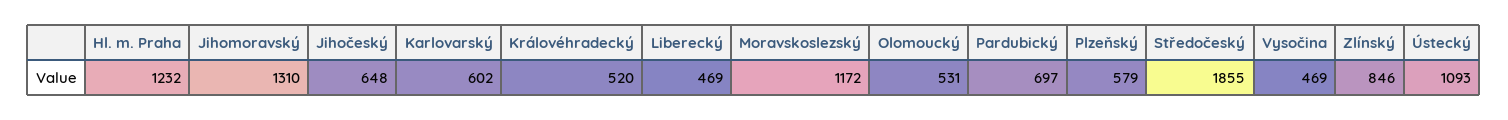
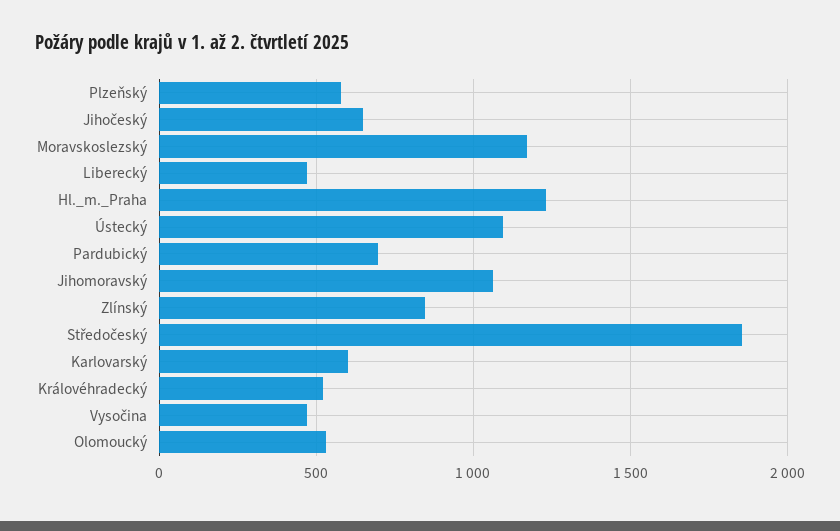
Jihomoravský: 1310 -> 1050

